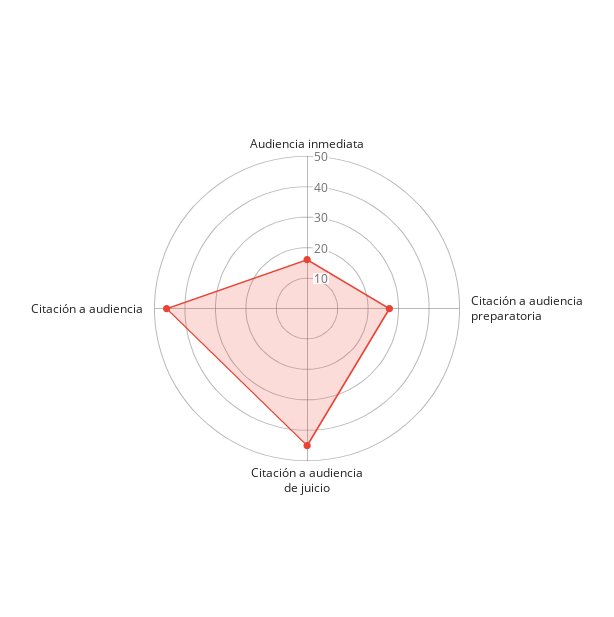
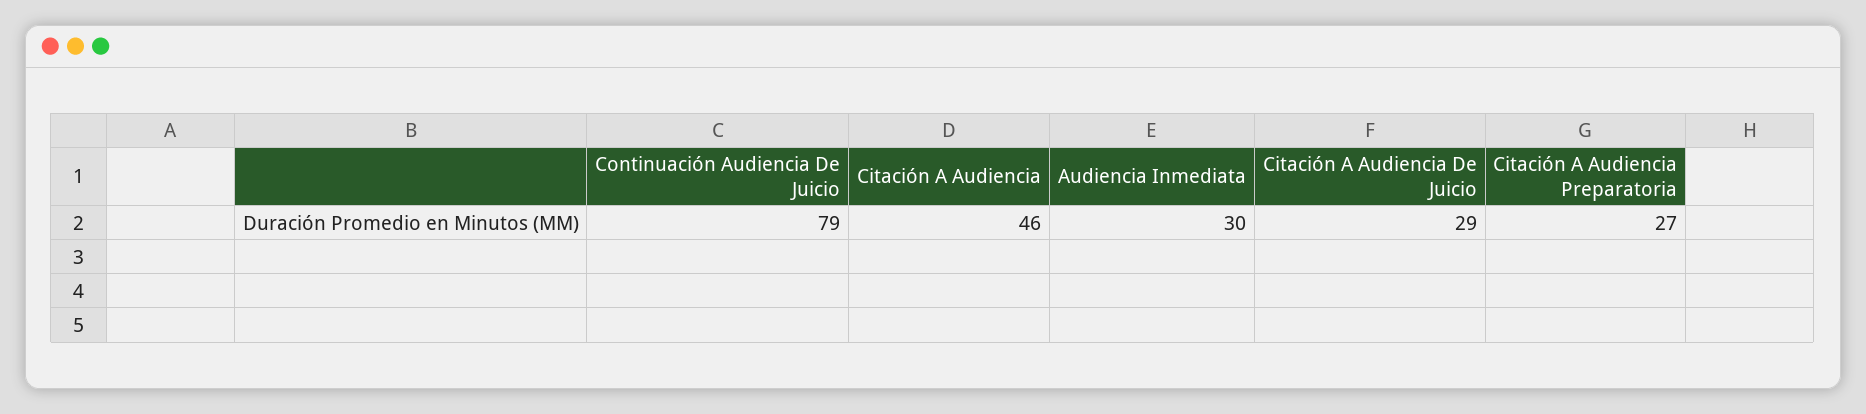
Audiencia inmediata: 15 -> 30
Citación a audiencia de juicio: 45 -> 29
Continuación Audiencia De Juicio: none -> 79

